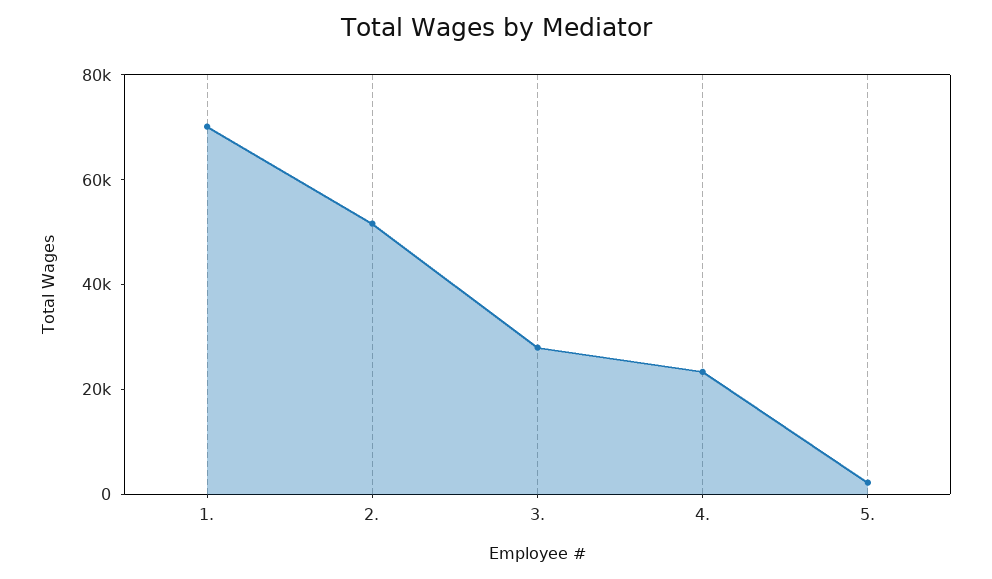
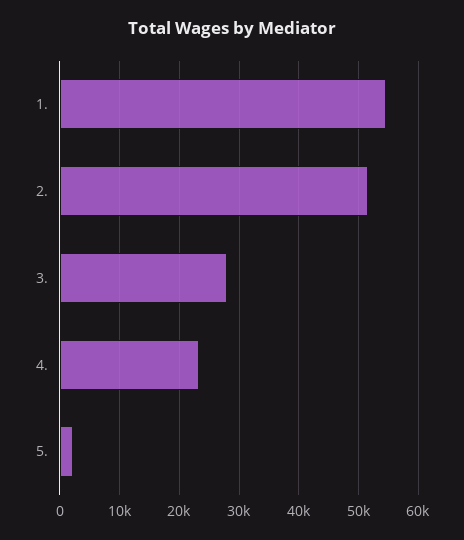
1.: 70000 -> 54000

